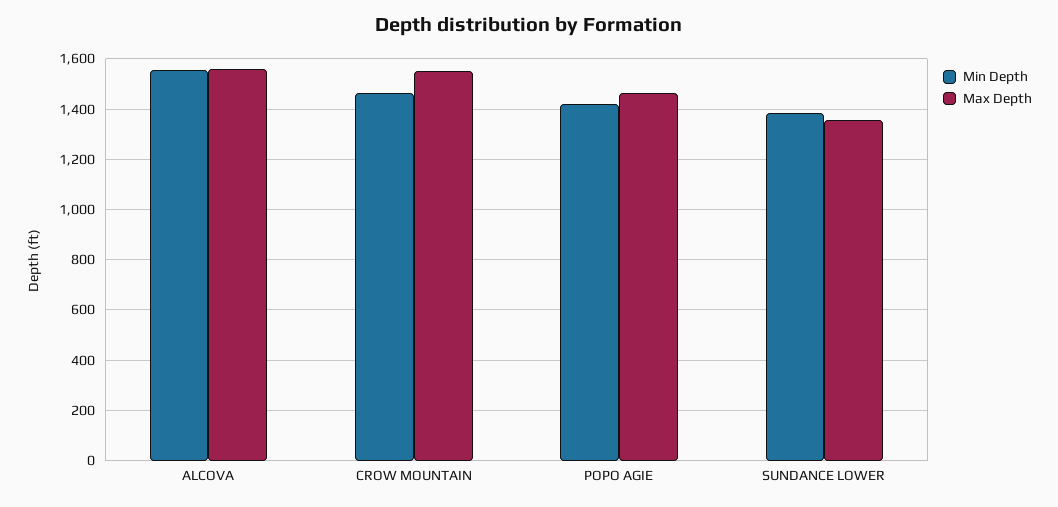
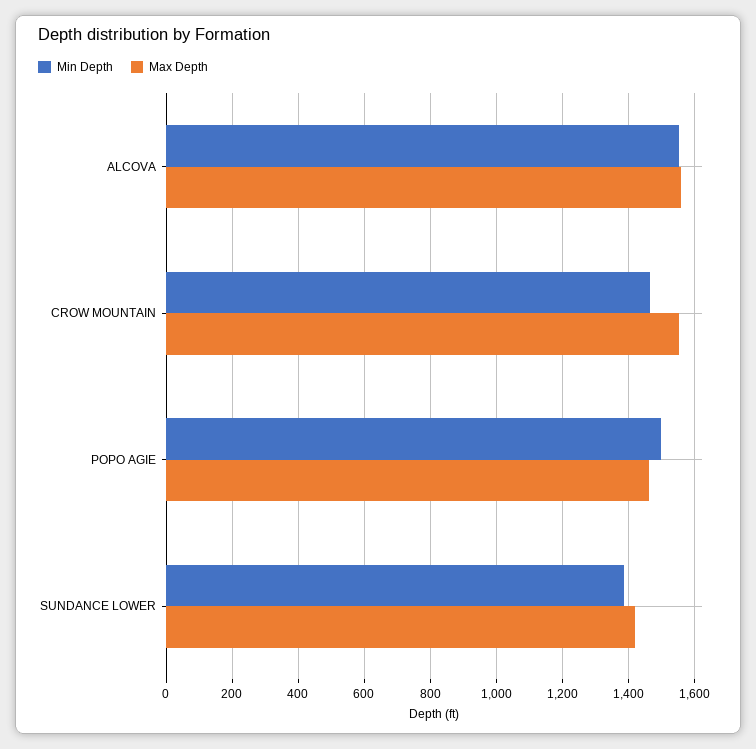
Min Depth, POPO AGIE: 1425 -> 1500
Max Depth, SUNDANCE LOWER: 1350 -> 1420

